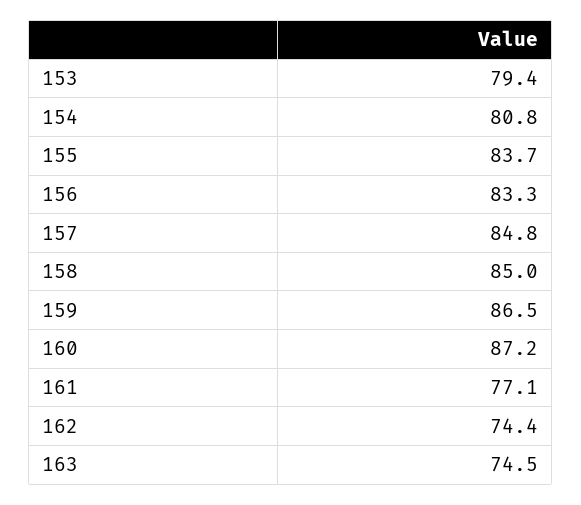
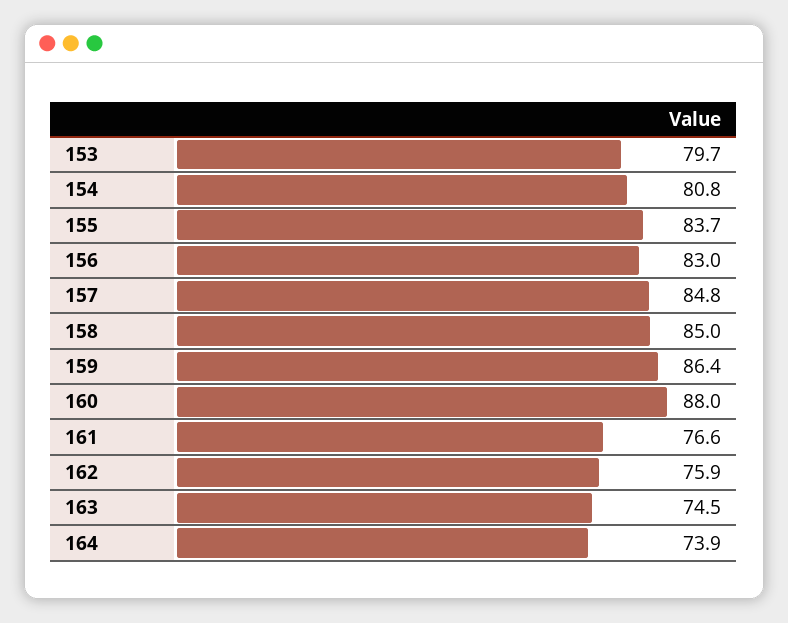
153: 79.4 -> 79.7
156: 83.3 -> 83
159: 86.5 -> 86.4
160: 87.2 -> 88
161: 77.1 -> 76.6
162: 74.4 -> 75.9
164: none -> 73.9

